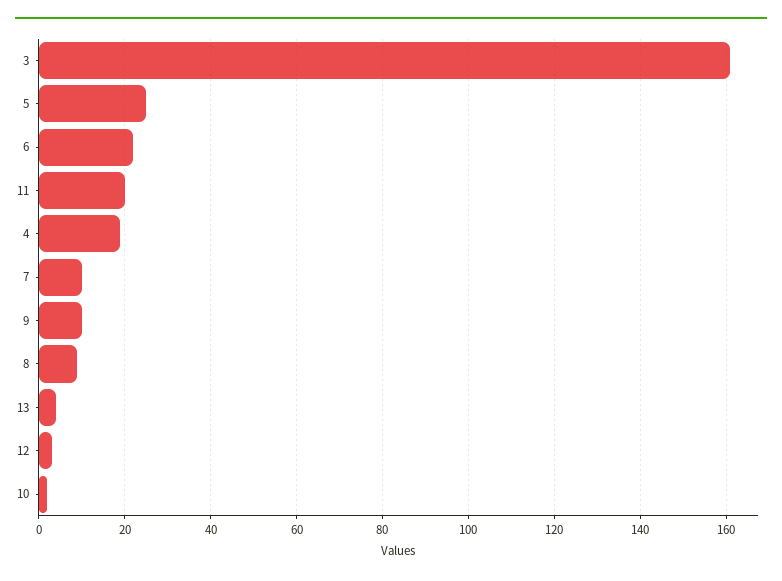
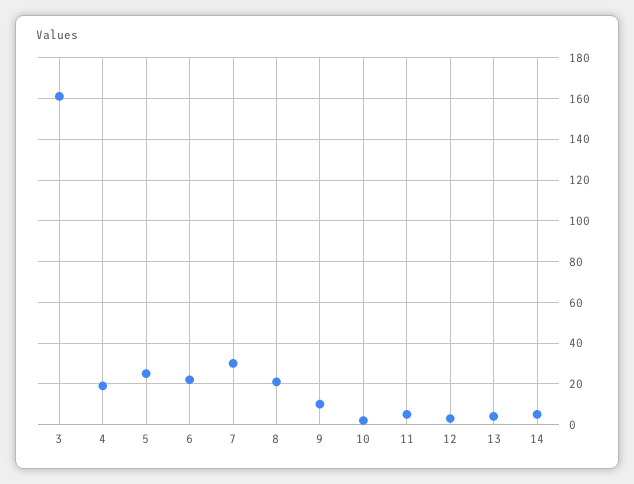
11: 20 -> 5
7: 10 -> 30
8: 10 -> 20
14: none -> 5

